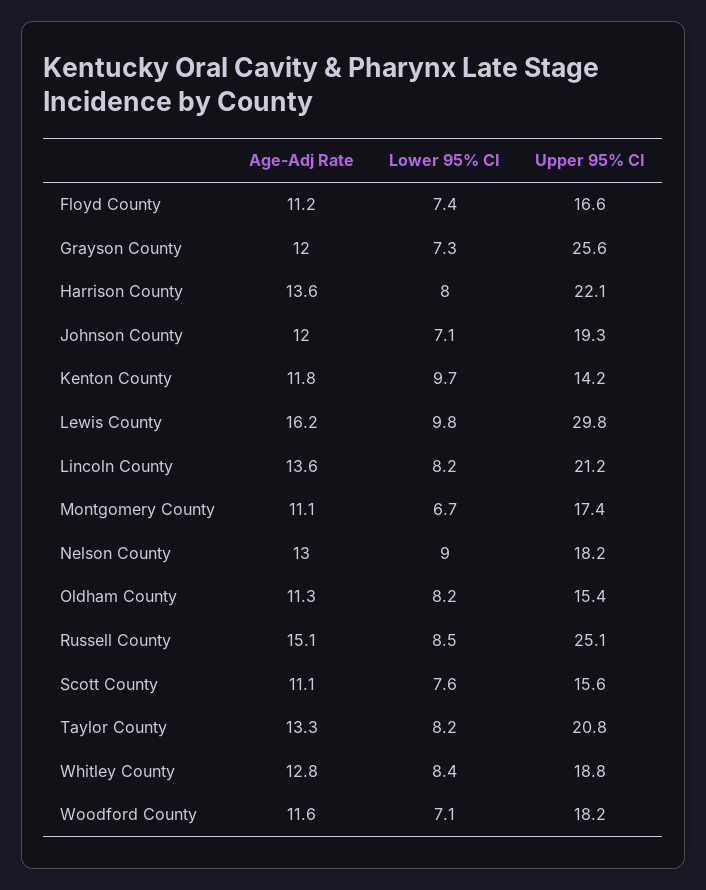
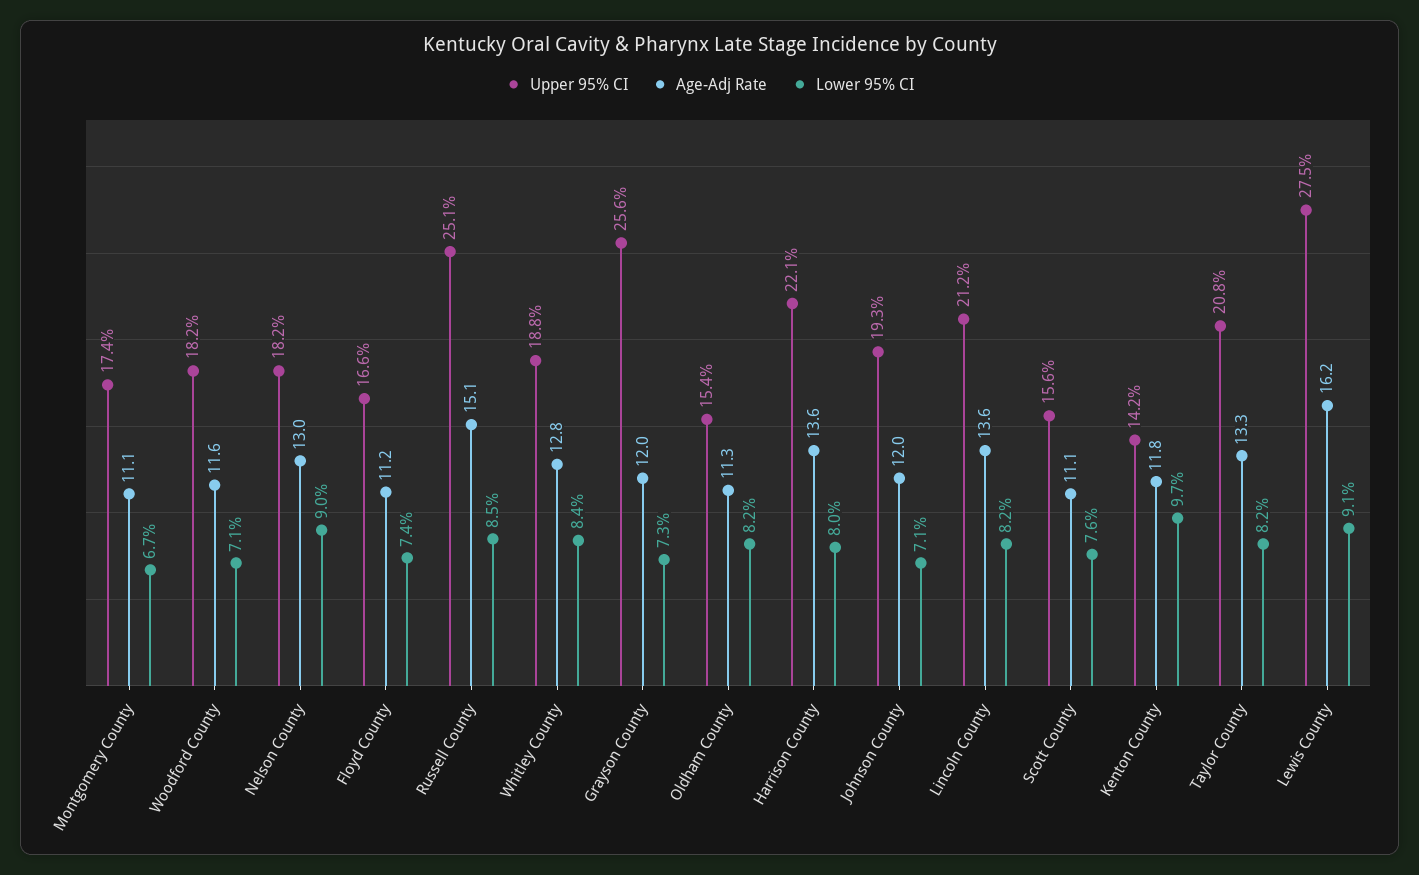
Lower 95% CI, Lewis County: 9.8 -> 9.1
Upper 95% CI, Lewis County: 29.8 -> 27.5

